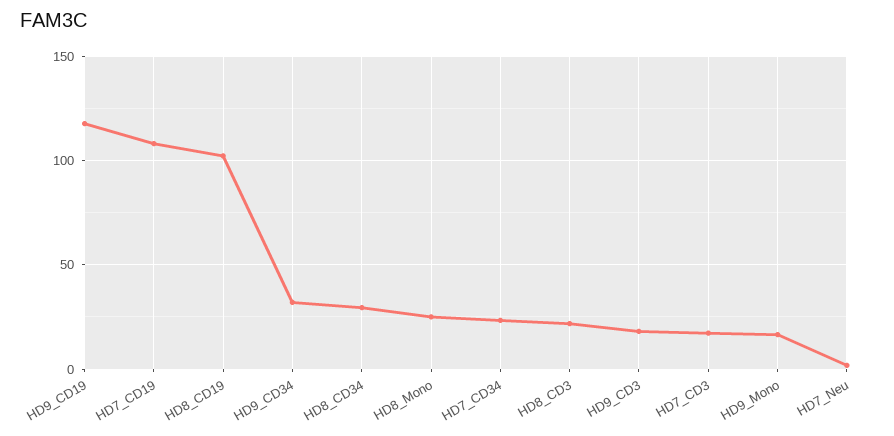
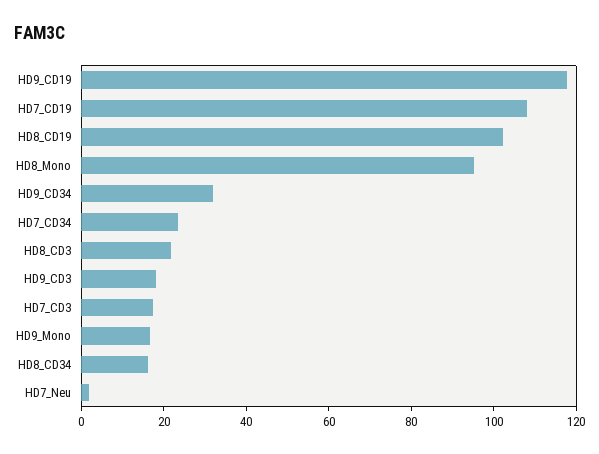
HD8_CD34: 30 -> 15
HD8_Mono: 25 -> 95

